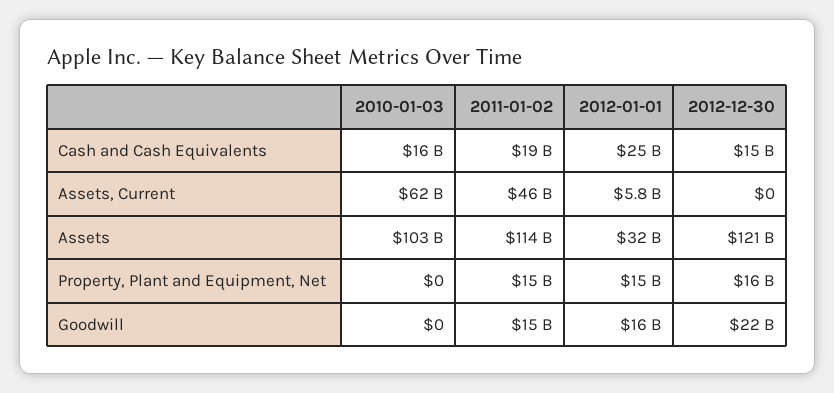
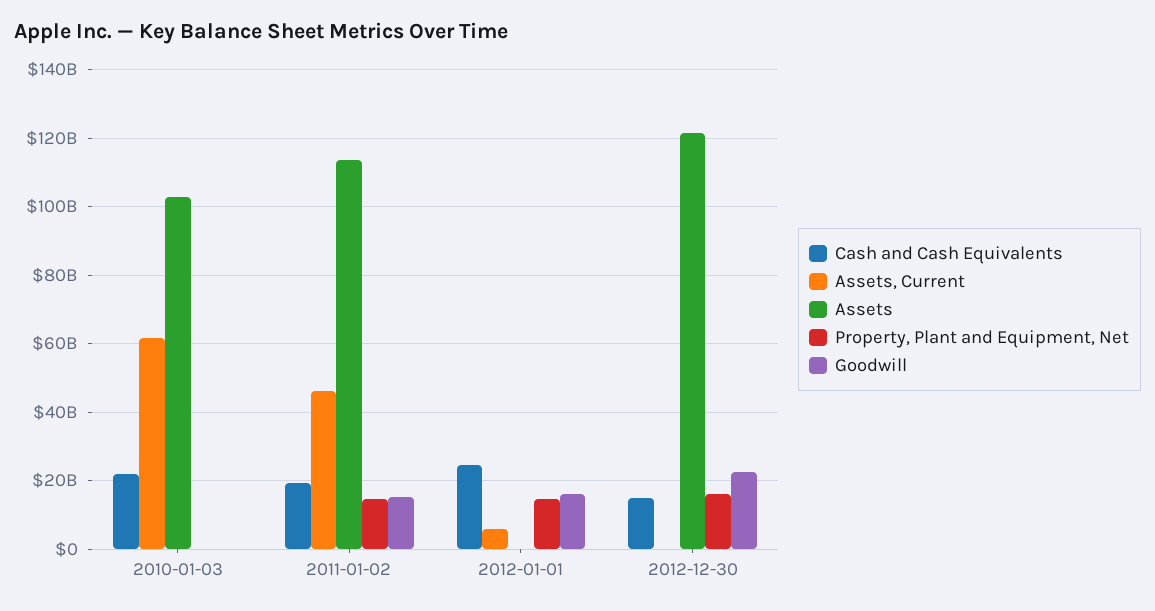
Cash and Cash Equivalents, 2010-01-03: 16000000000 -> 22000000000
Assets, 2012-01-01: 32000000000 -> 0

